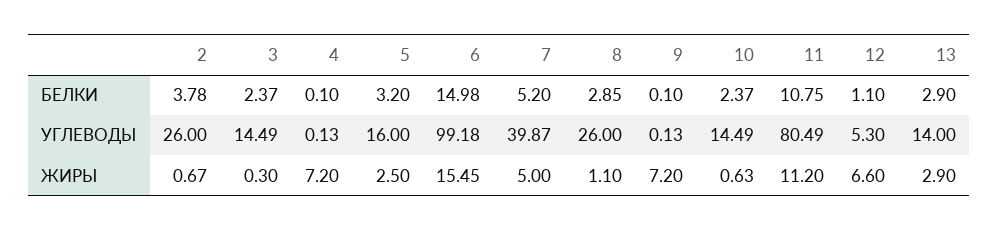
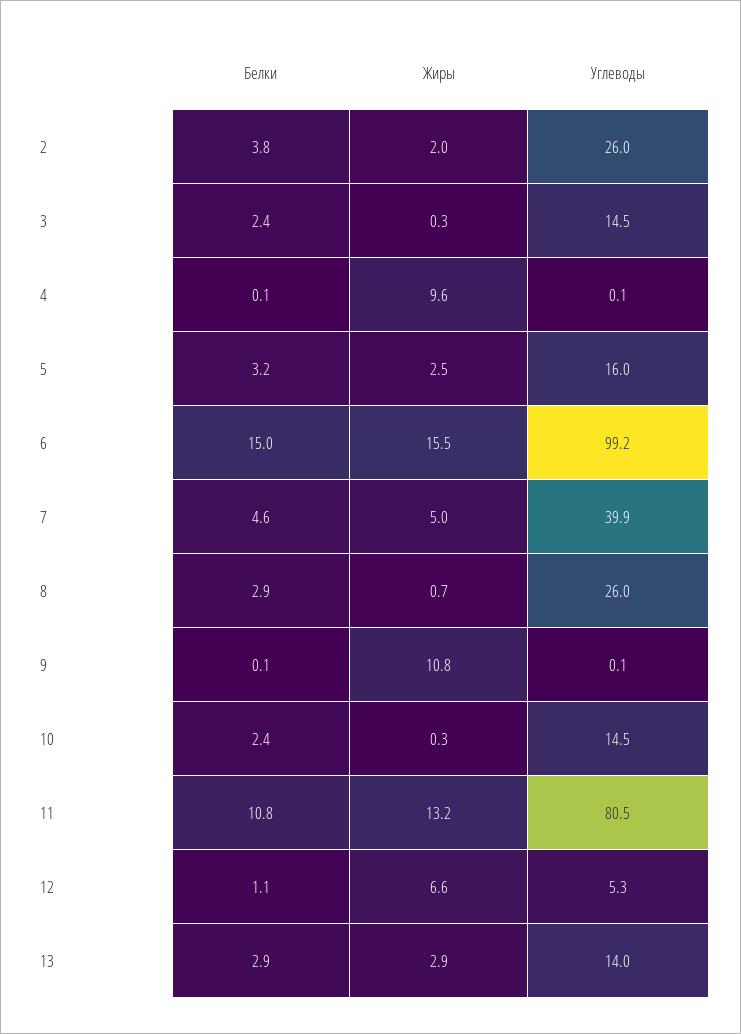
7, БЕЛКИ: 5.2 -> 4.6
2, ЖИРЫ: 0.67 -> 2
4, ЖИРЫ: 7.2 -> 9.6
8, ЖИРЫ: 1.1 -> 0.7
9, ЖИРЫ: 7.2 -> 10.8
10, ЖИРЫ: 0.63 -> 0.3
11, ЖИРЫ: 11.2 -> 13.2

